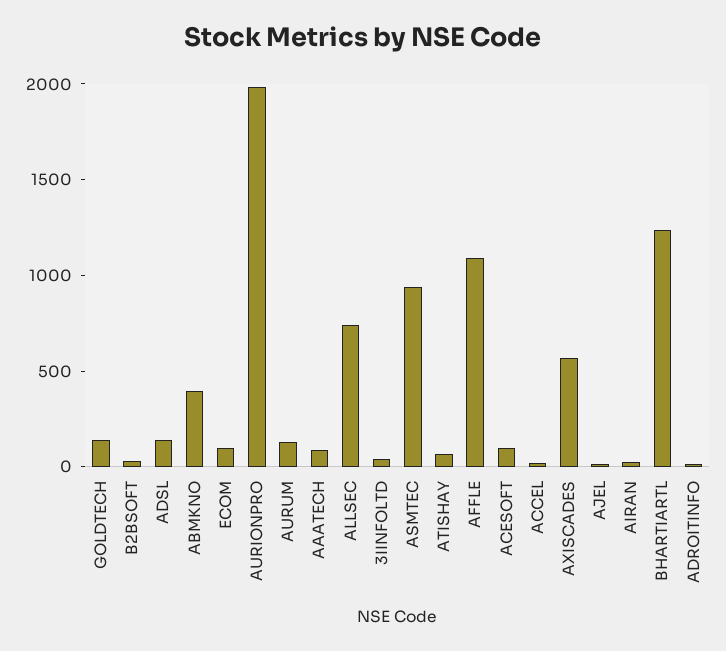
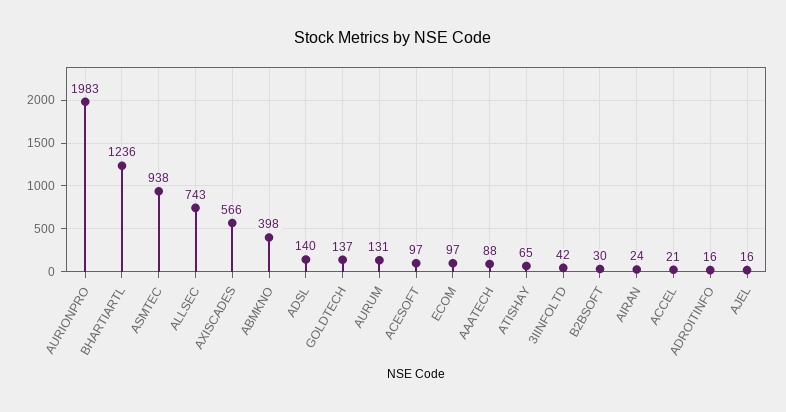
AFFLE: 1100 -> none

